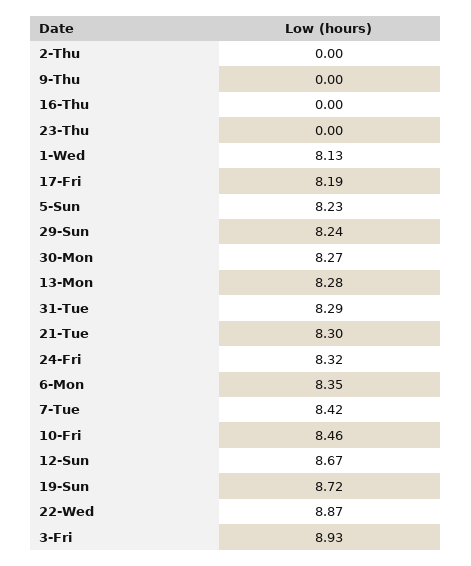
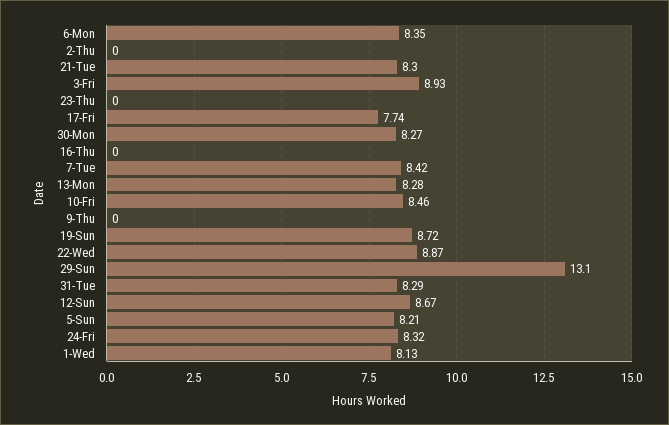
17-Fri: 8.19 -> 7.74
5-Sun: 8.23 -> 8.21
29-Sun: 8.24 -> 13.1

